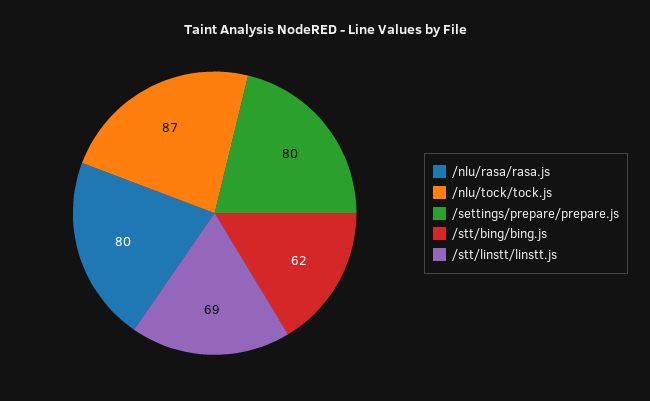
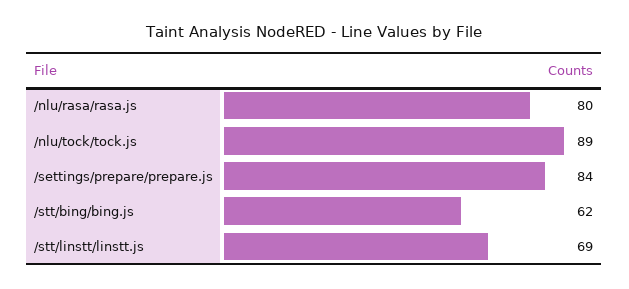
/nlu/tock/tock.js: 87 -> 89
/settings/prepare/prepare.js: 80 -> 84

